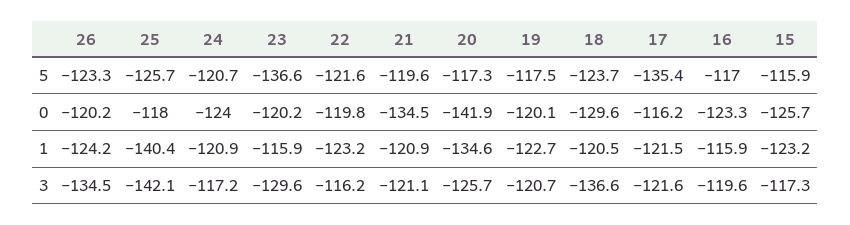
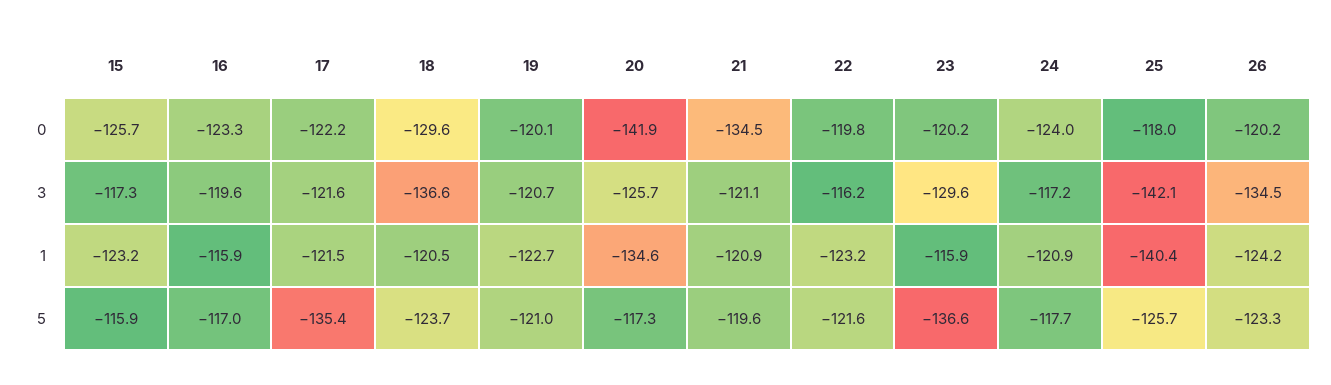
24, 5: -120.7 -> -117.7
19, 5: -117.5 -> -121
17, 0: -116.2 -> -122.2

